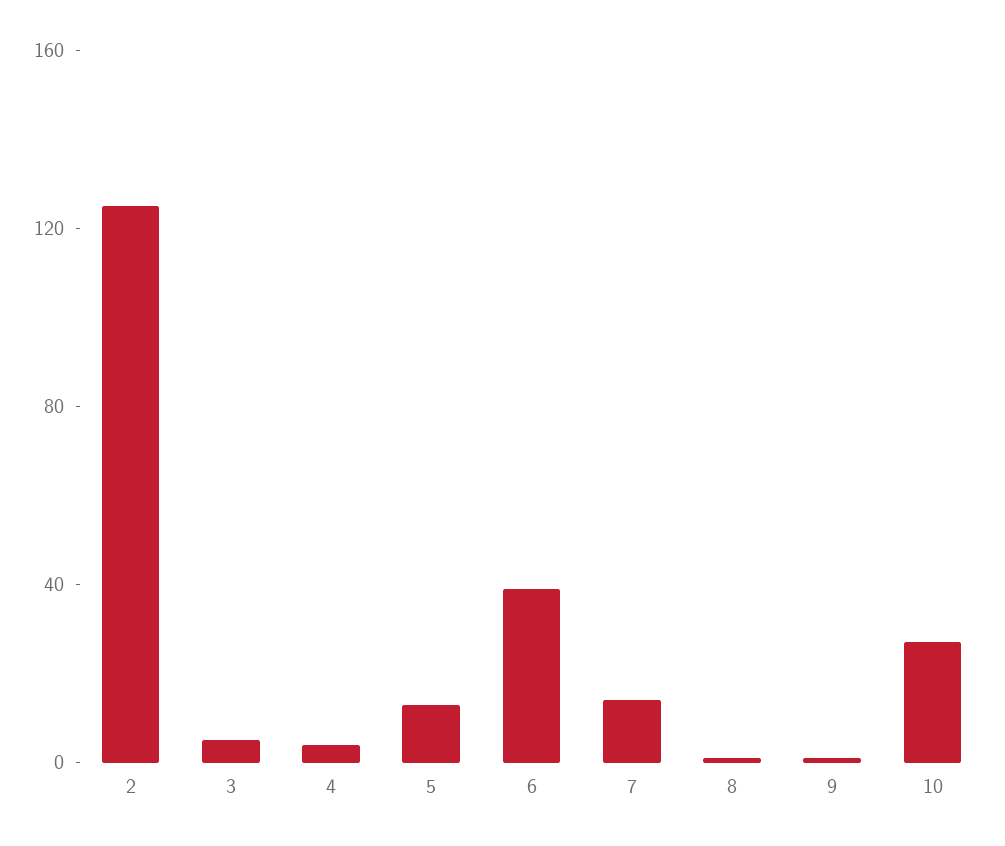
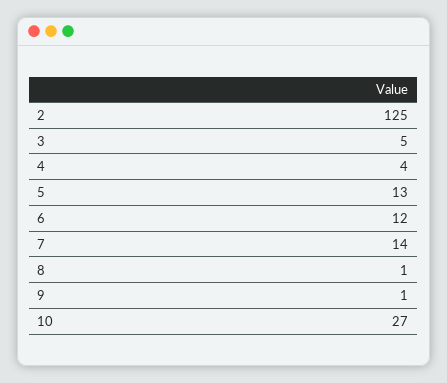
6: 40 -> 12

